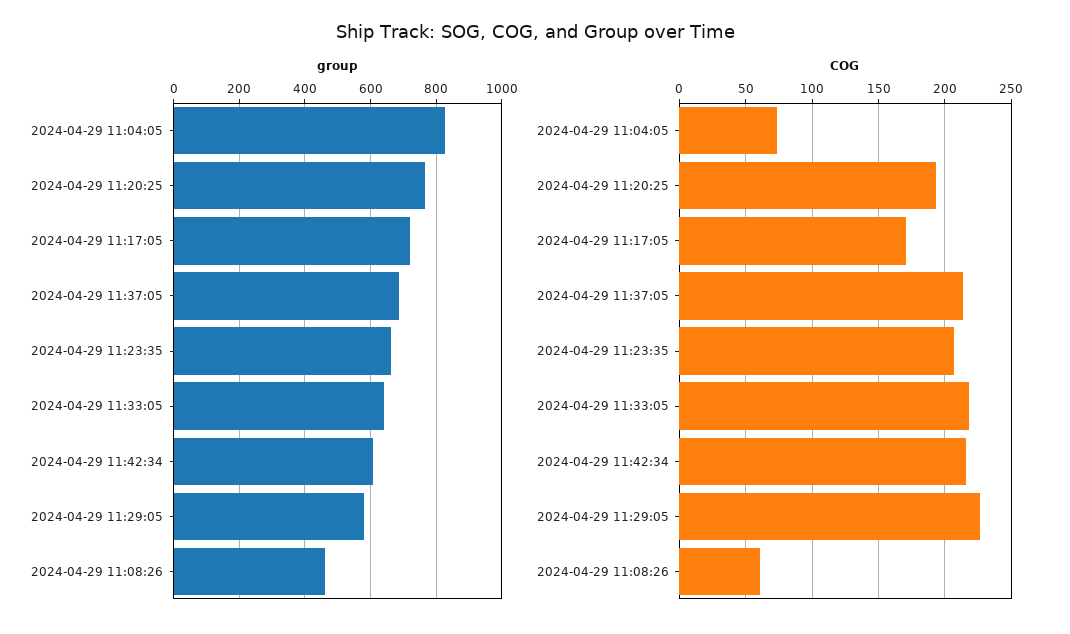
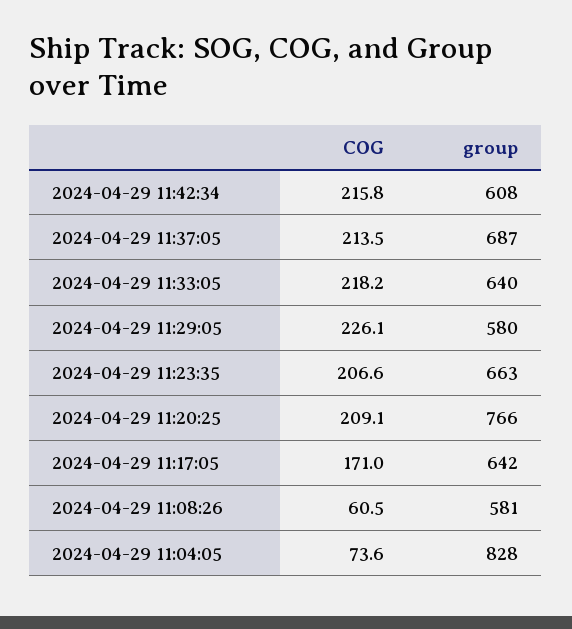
group, 2024-04-29 11:17:05: 720 -> 642
group, 2024-04-29 11:08:26: 460 -> 581
COG, 2024-04-29 11:20:25: 195 -> 209.1

